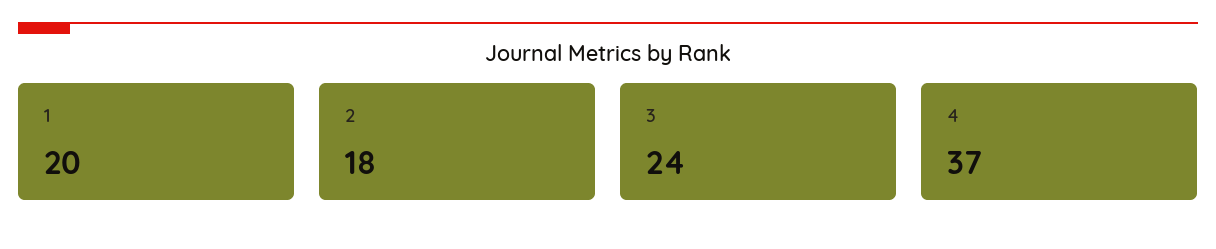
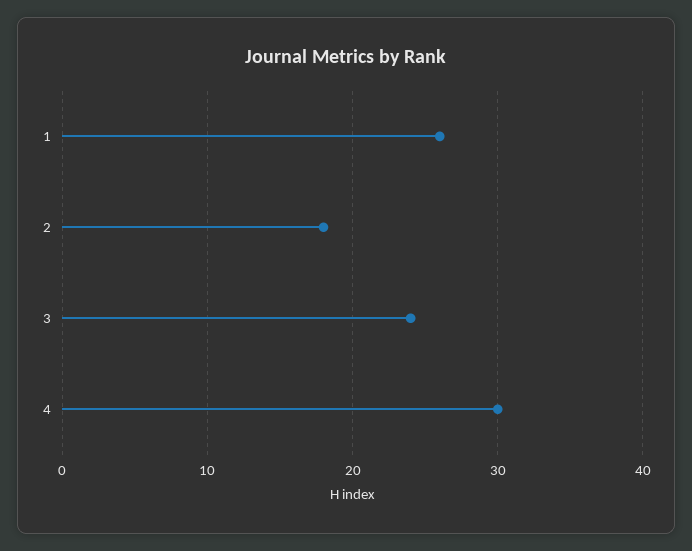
1: 20 -> 26
4: 37 -> 30

